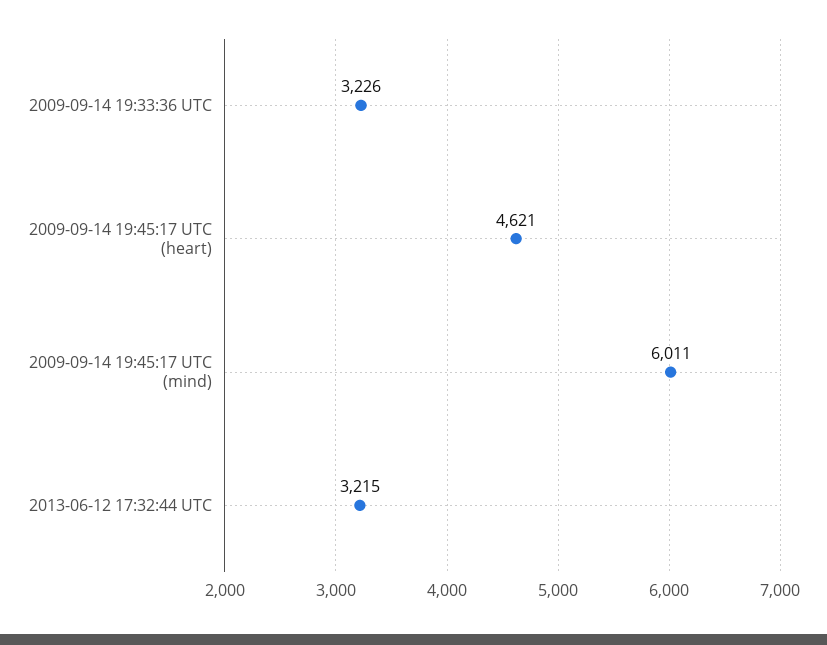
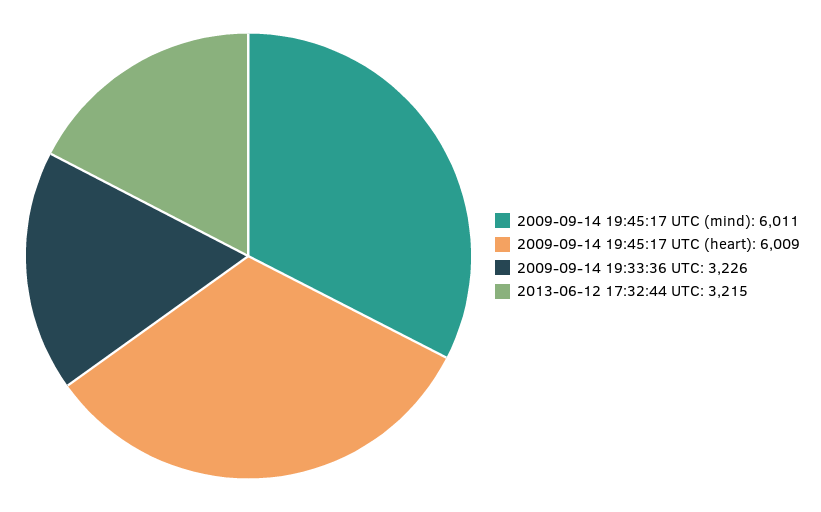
2009-09-14 19:45:17 UTC (heart): 4621 -> 6009

